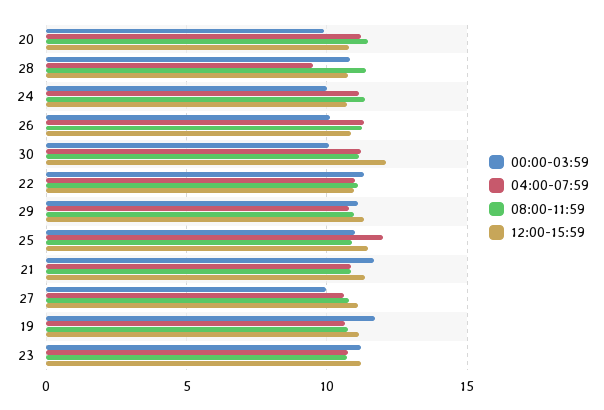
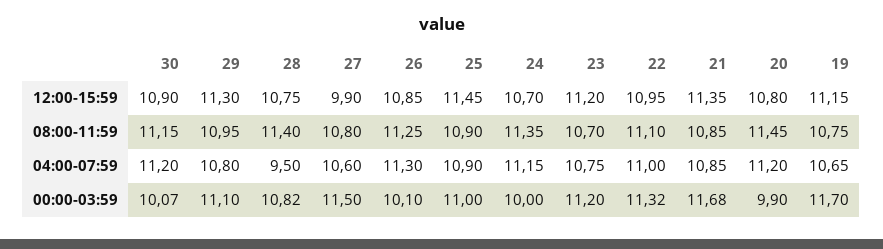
12:00-15:59, 30: 12 -> 10.9
04:00-07:59, 25: 12 -> 10.9
00:00-03:59, 27: 10 -> 11.5
12:00-15:59, 27: 11 -> 9.9

